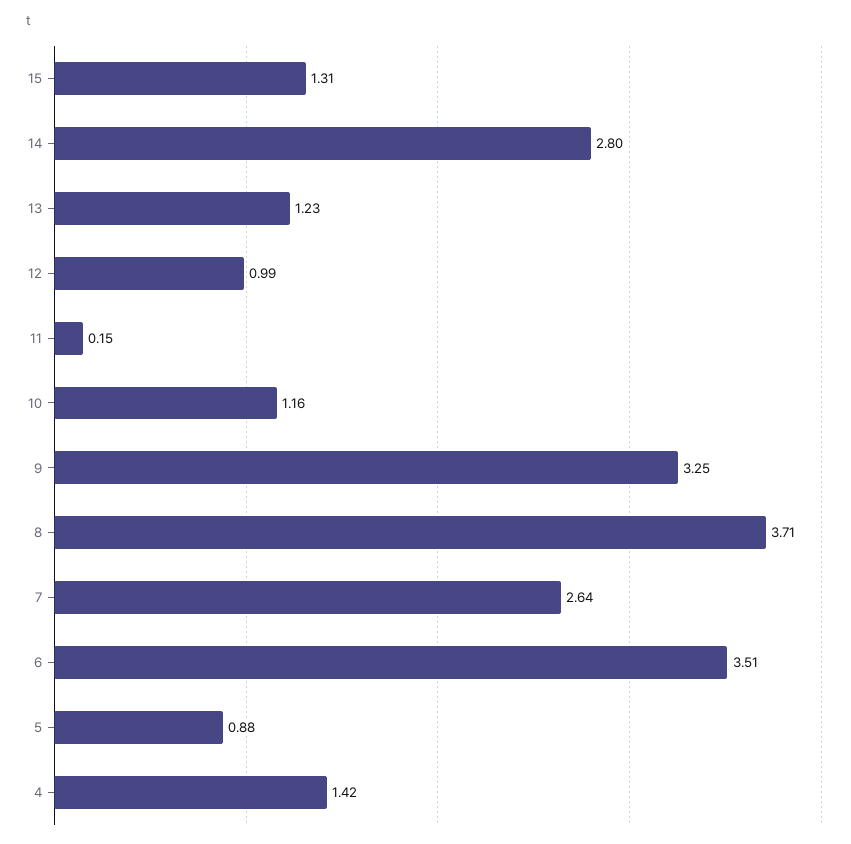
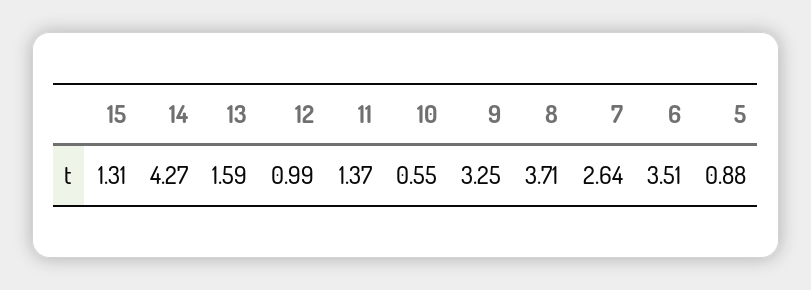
14: 2.8 -> 4.27
13: 1.23 -> 1.59
11: 0.15 -> 1.37
10: 1.16 -> 0.55
4: 1.42 -> none

